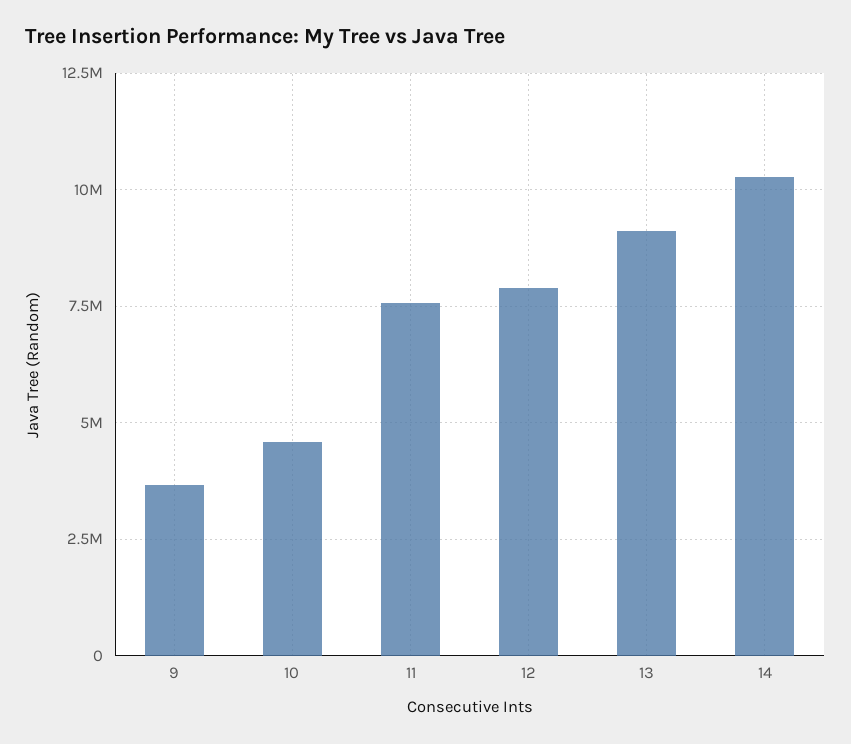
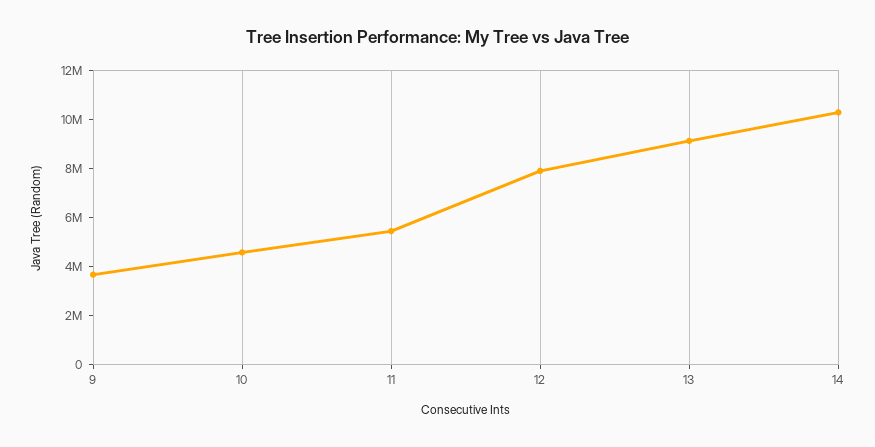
11: 7500000 -> 5500000

